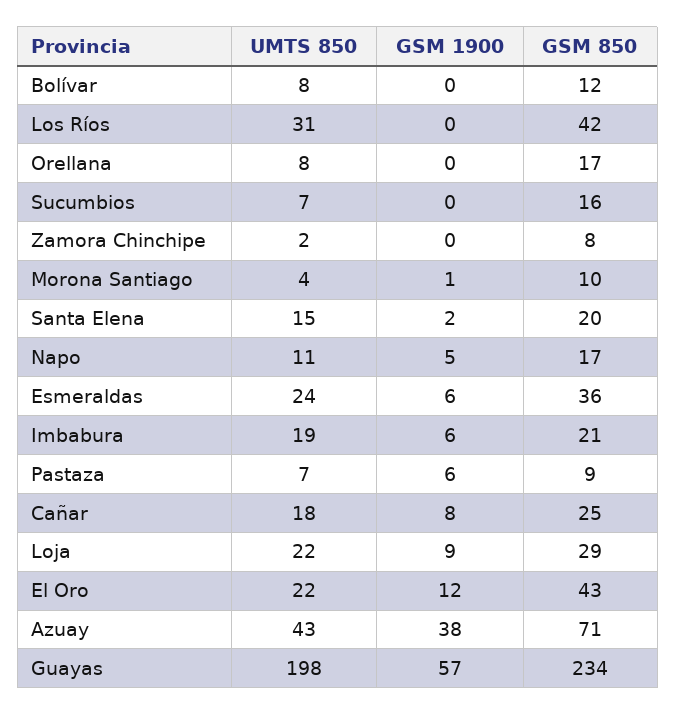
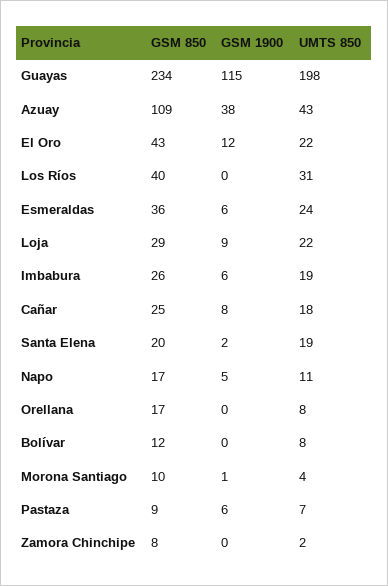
GSM 850, Los Ríos: 42 -> 40
UMTS 850, Sucumbios: 7 -> none
GSM 1900, Sucumbios: 0 -> none
GSM 850, Sucumbios: 16 -> none
UMTS 850, Santa Elena: 15 -> 19
GSM 850, Imbabura: 21 -> 26
GSM 850, Azuay: 71 -> 109
GSM 1900, Guayas: 57 -> 115

